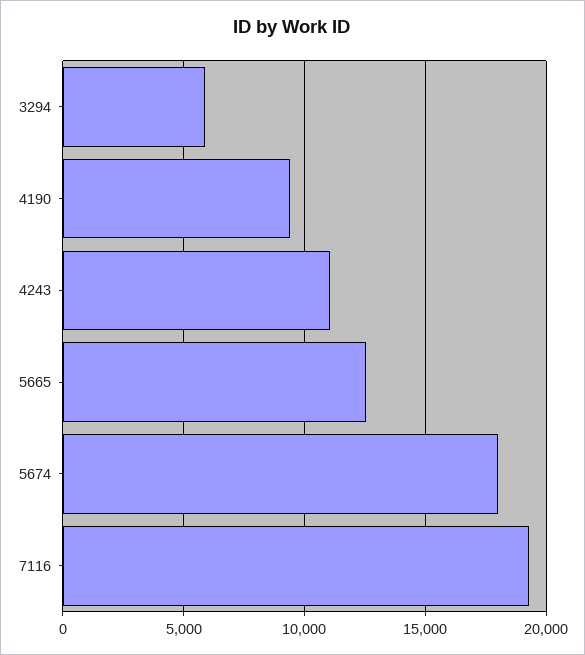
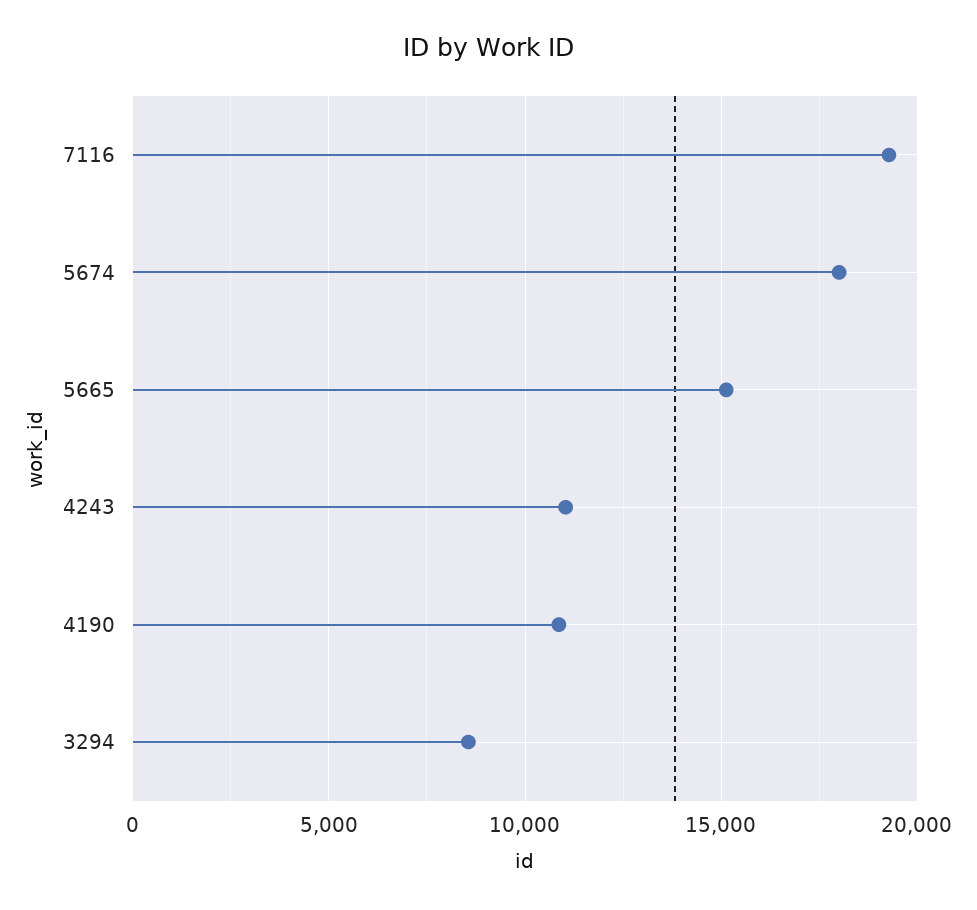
3294: 6000 -> 8500
4190: 9500 -> 11000
5665: 12500 -> 15000

